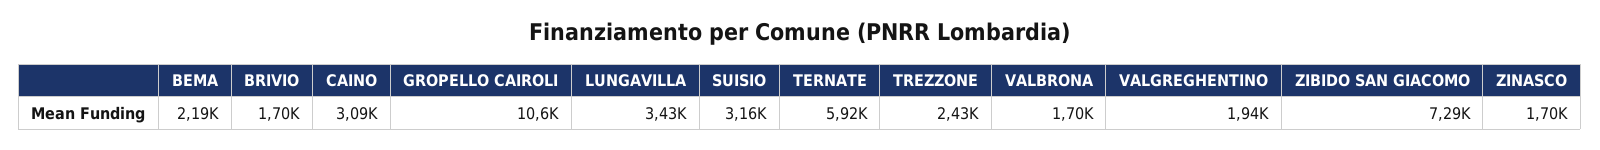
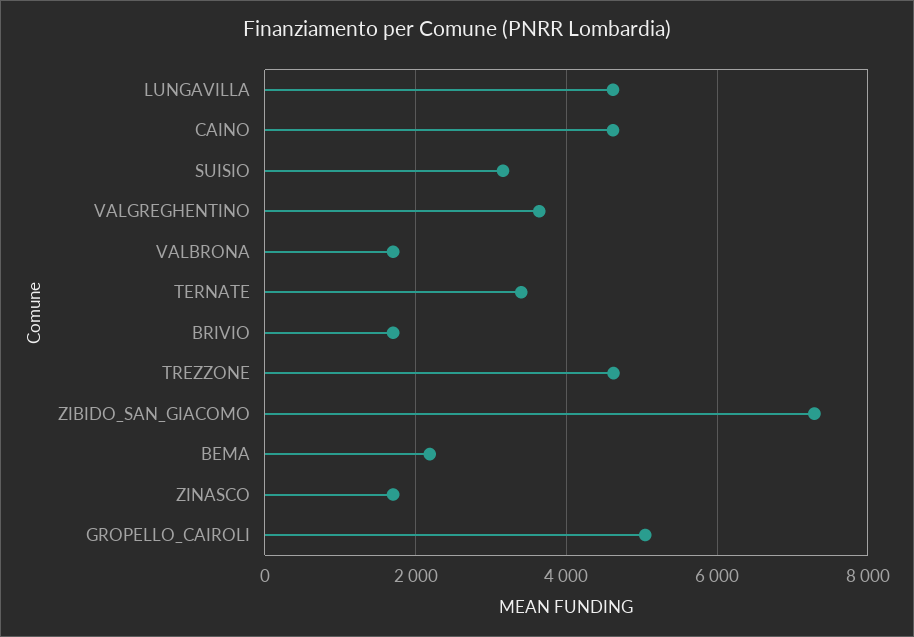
CAINO: 3090 -> 4600
GROPELLO CAIROLI: 10600 -> 5000
LUNGAVILLA: 3430 -> 4600
TERNATE: 5920 -> 3400
TREZZONE: 2430 -> 4600
VALGREGHENTINO: 1940 -> 3600

